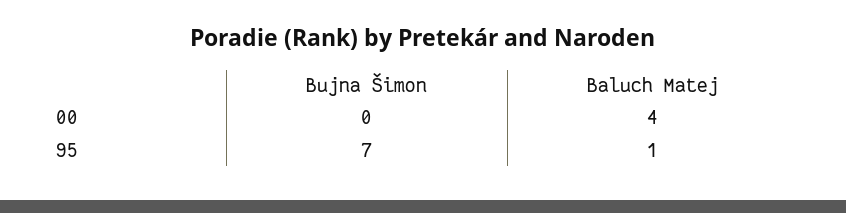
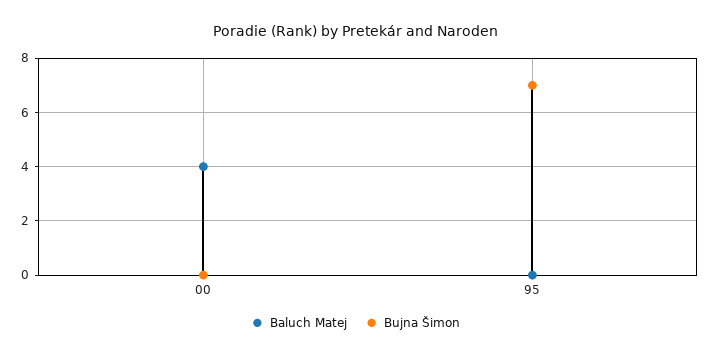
Baluch Matej, 95: 1 -> 0

